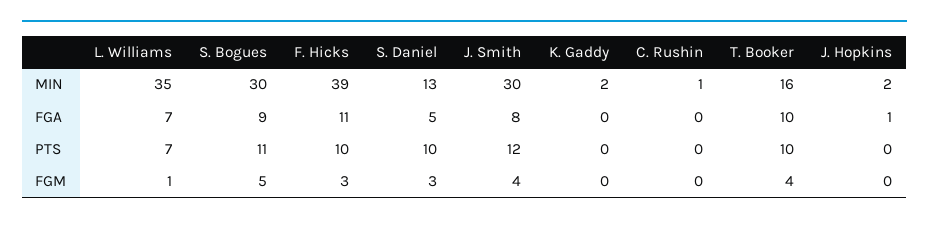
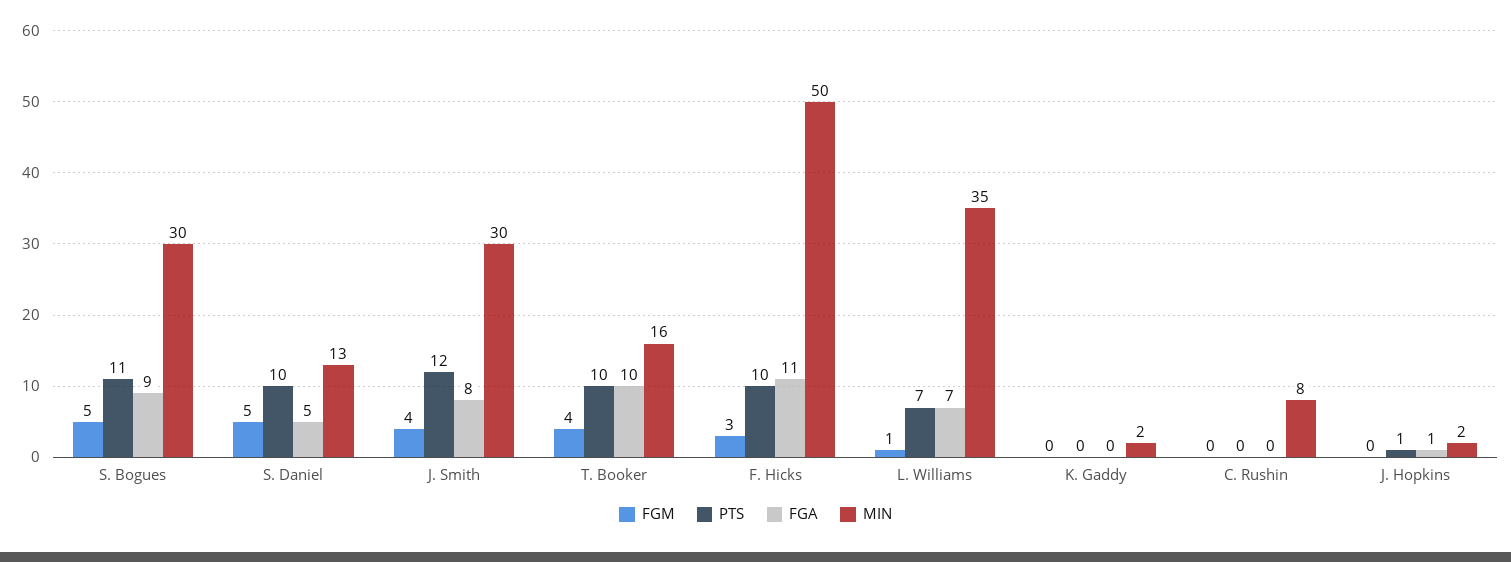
MIN, F. Hicks: 39 -> 50
MIN, C. Rushin: 1 -> 8
PTS, J. Hopkins: 0 -> 1
FGM, S. Daniel: 3 -> 5

